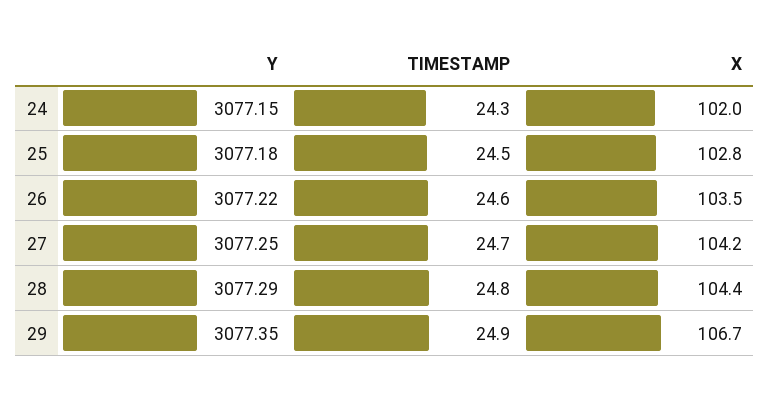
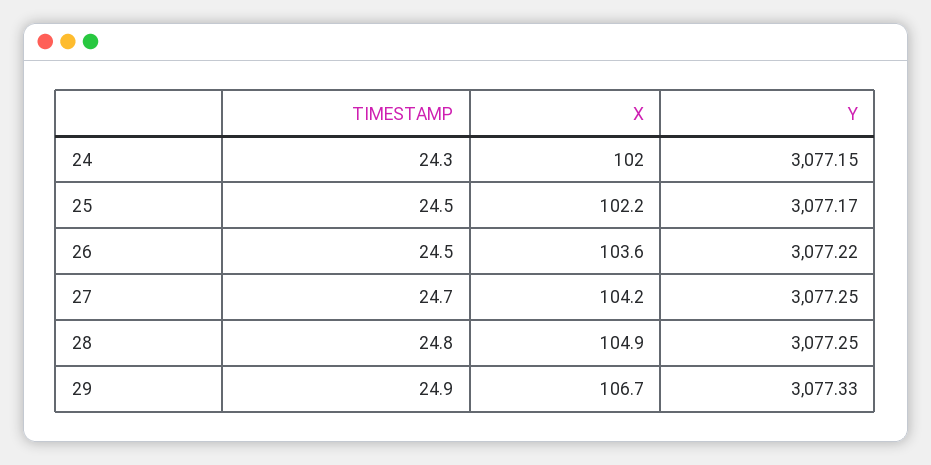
Y, 25: 3077.18 -> 3077.17
X, 25: 102.8 -> 102.2
TIMESTAMP, 26: 24.6 -> 24.5
X, 26: 103.5 -> 103.6
Y, 28: 3077.29 -> 3077.25
X, 28: 104.4 -> 104.9
Y, 29: 3077.35 -> 3077.33

